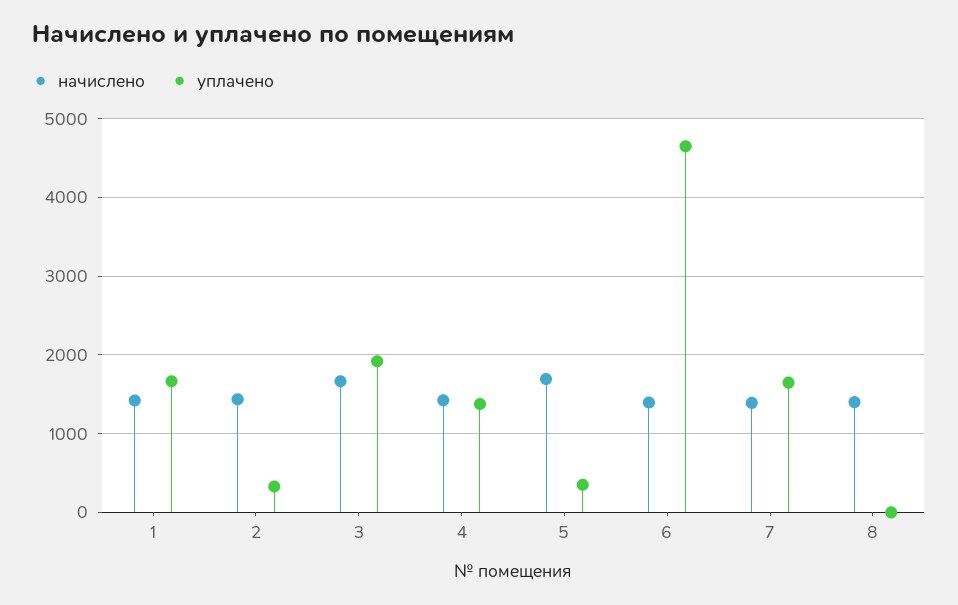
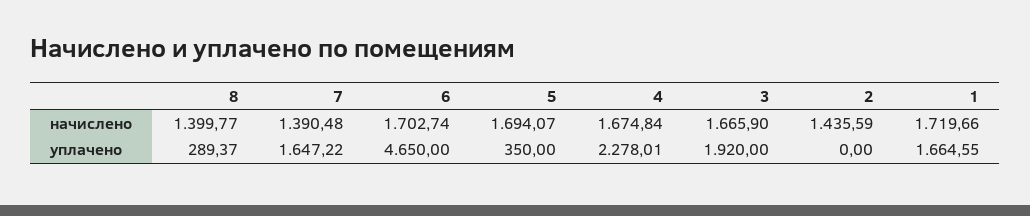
начислено, 1: 1400 -> 1719.66
уплачено, 2: 300 -> 0
начислено, 4: 1400 -> 1674.84
уплачено, 4: 1400 -> 2278.01
начислено, 6: 1400 -> 1702.74
уплачено, 8: 0 -> 289.37

